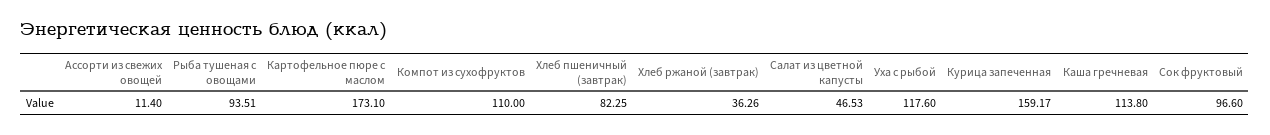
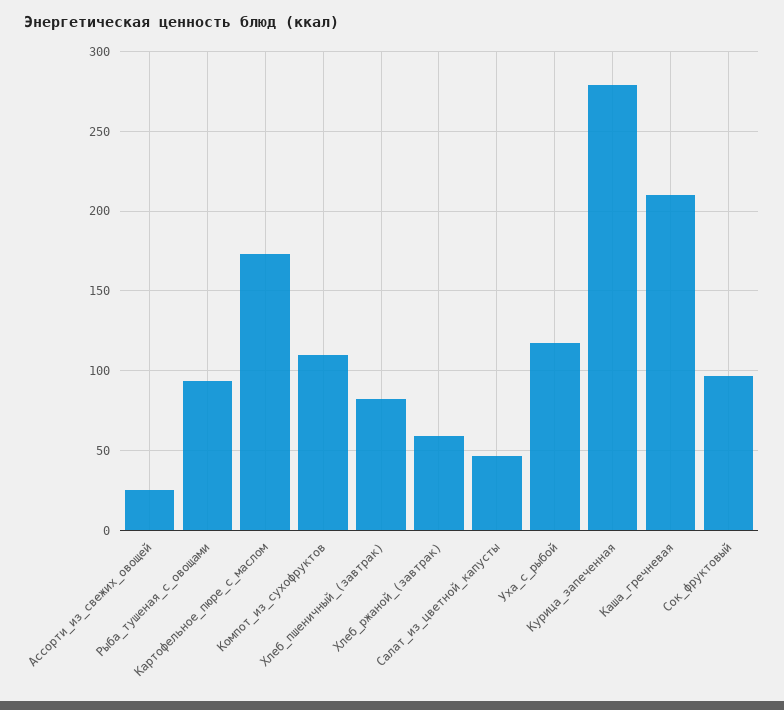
Ассорти из свежих овощей: 11.4 -> 25
Хлеб ржаной (завтрак): 36.26 -> 60
Курица запеченная: 159.17 -> 280
Каша гречневая: 113.8 -> 210

